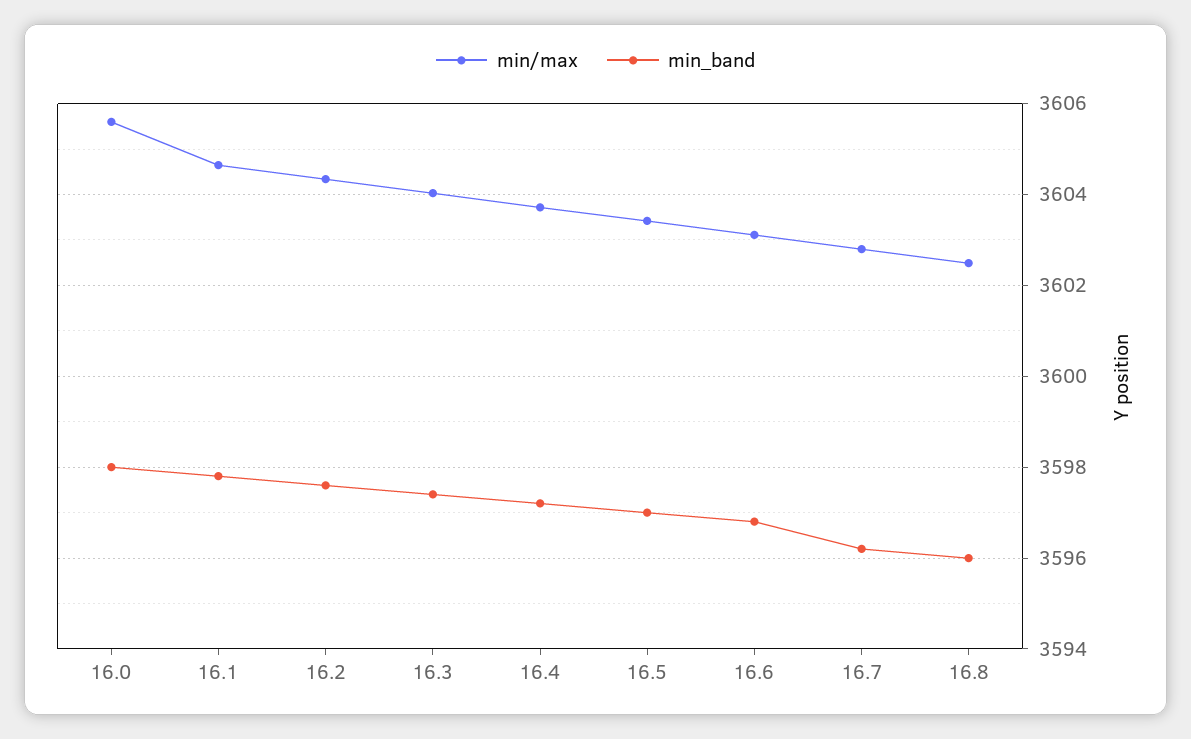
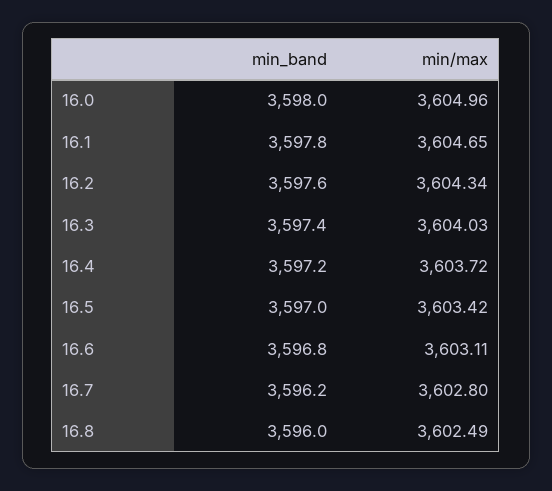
min/max, 16.0: 3605.6 -> 3604.96

